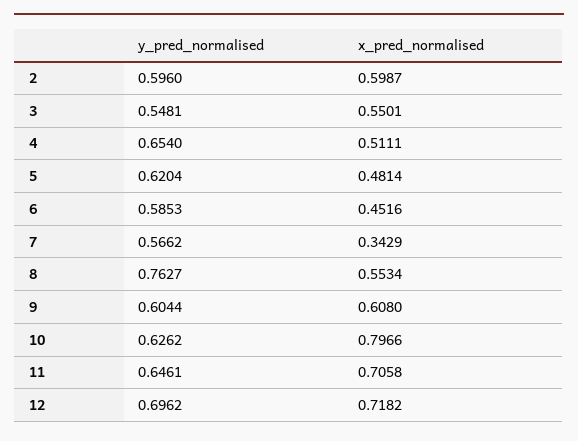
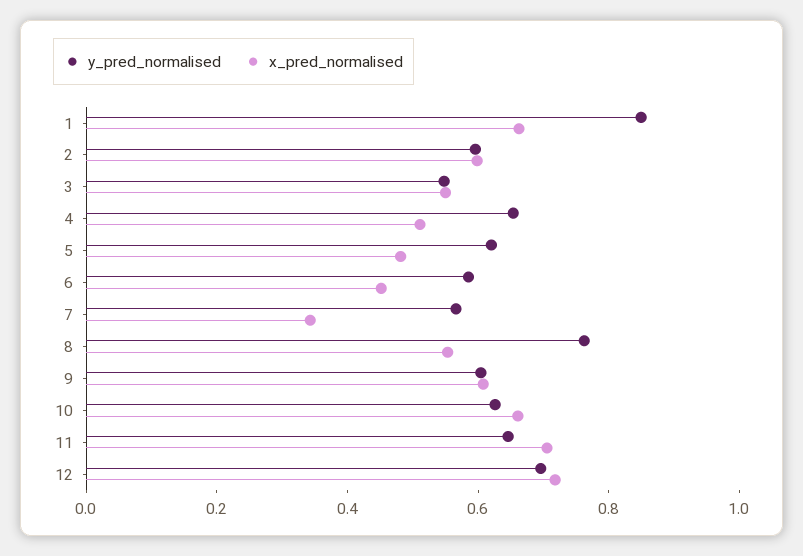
x_pred_normalised, 10: 0.7966 -> 0.65
y_pred_normalised, 1: none -> 0.85
x_pred_normalised, 1: none -> 0.65

